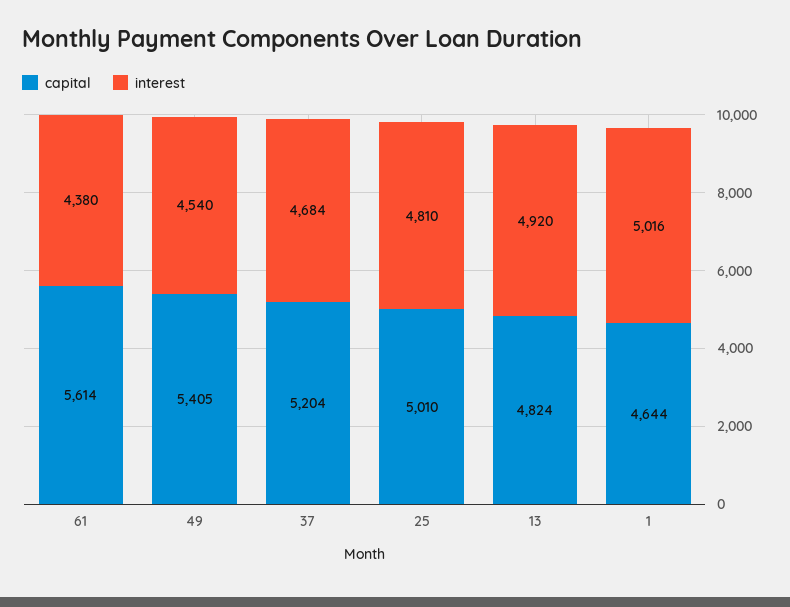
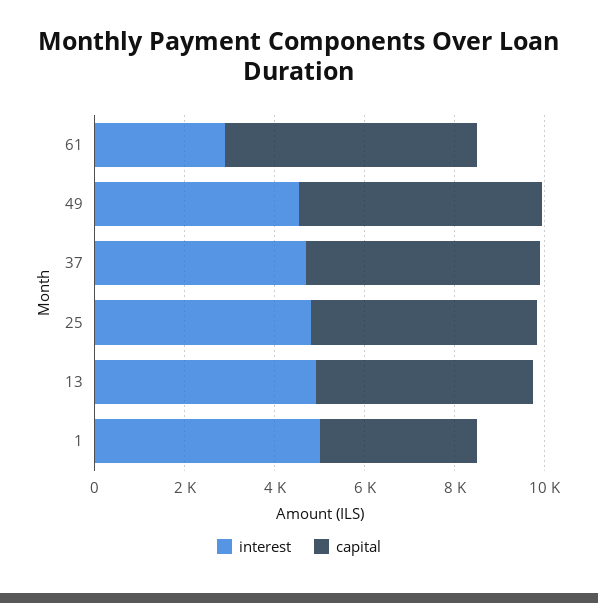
interest, 61: 4380 -> 3000
capital, 1: 4644 -> 3500

